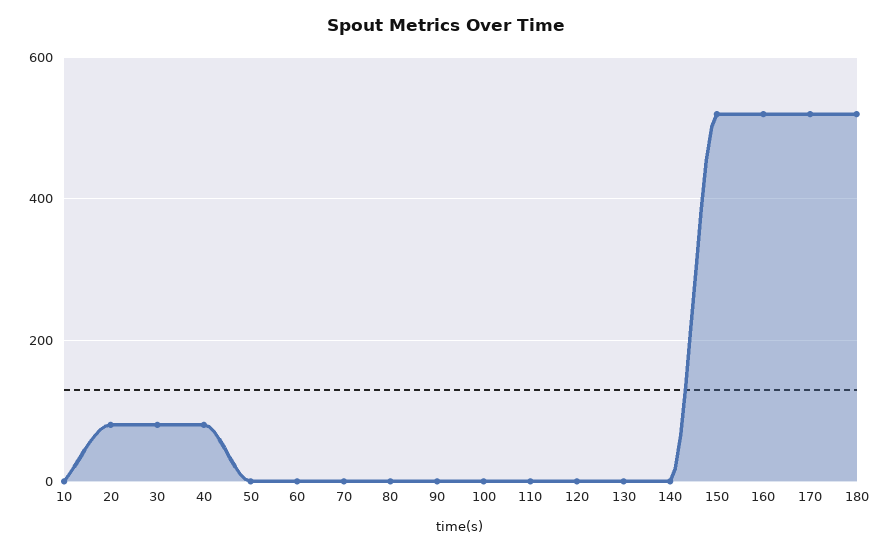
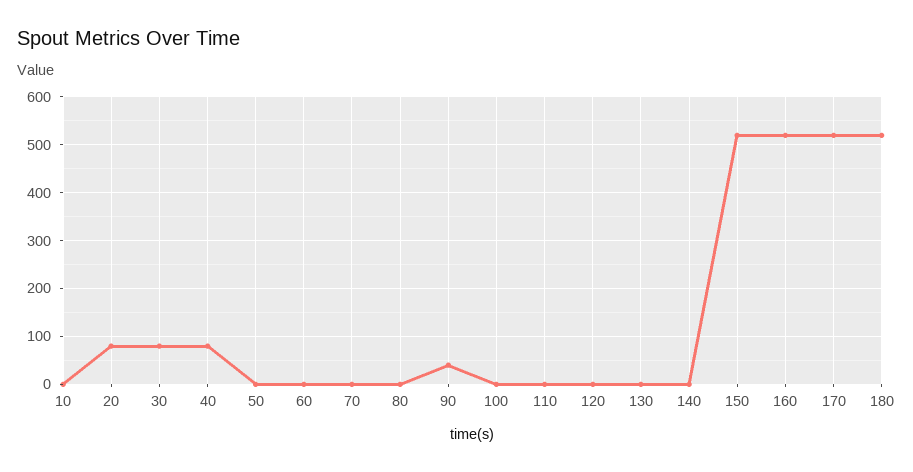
90: 0 -> 40

